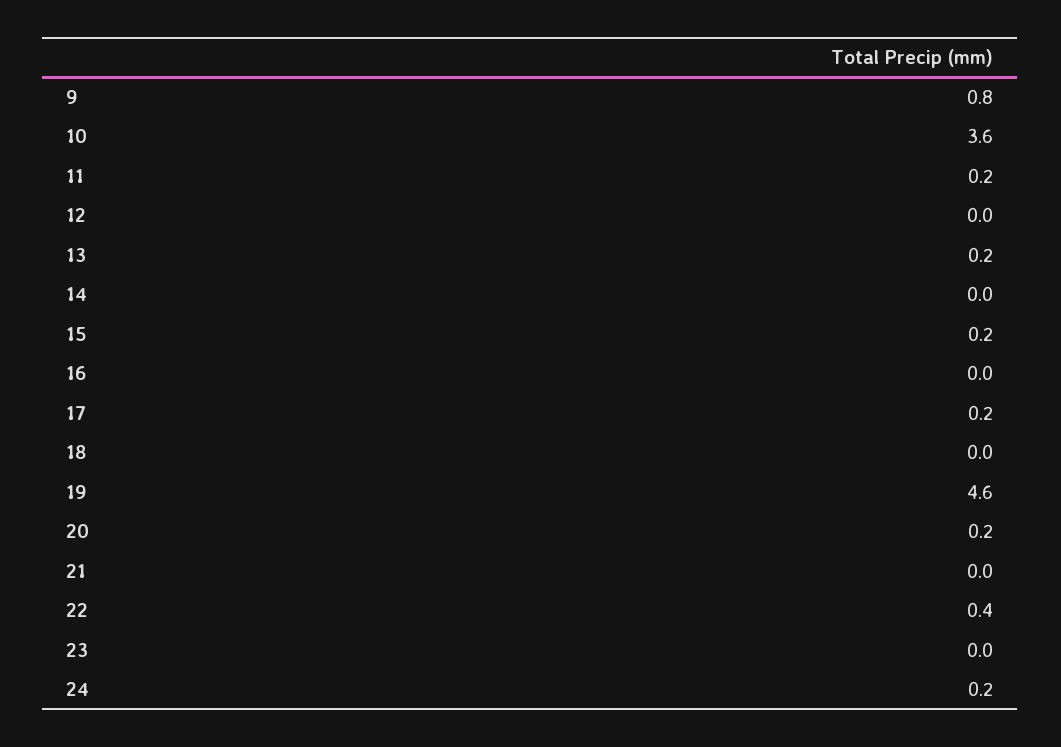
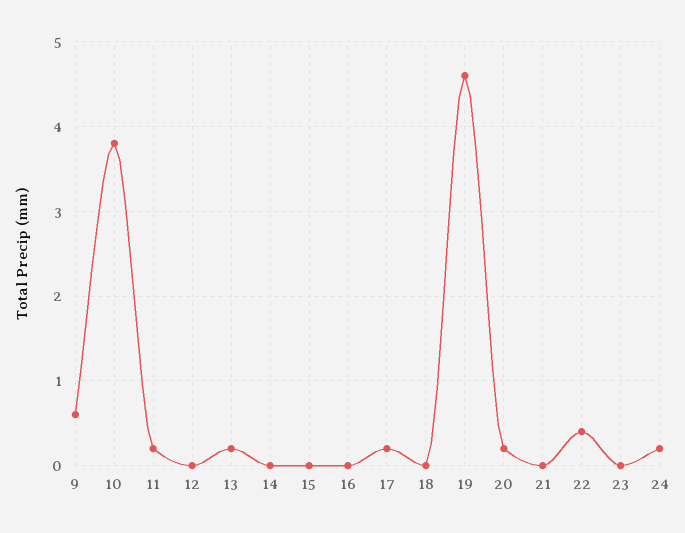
9: 0.8 -> 0.6
10: 3.6 -> 3.8
15: 0.2 -> 0

